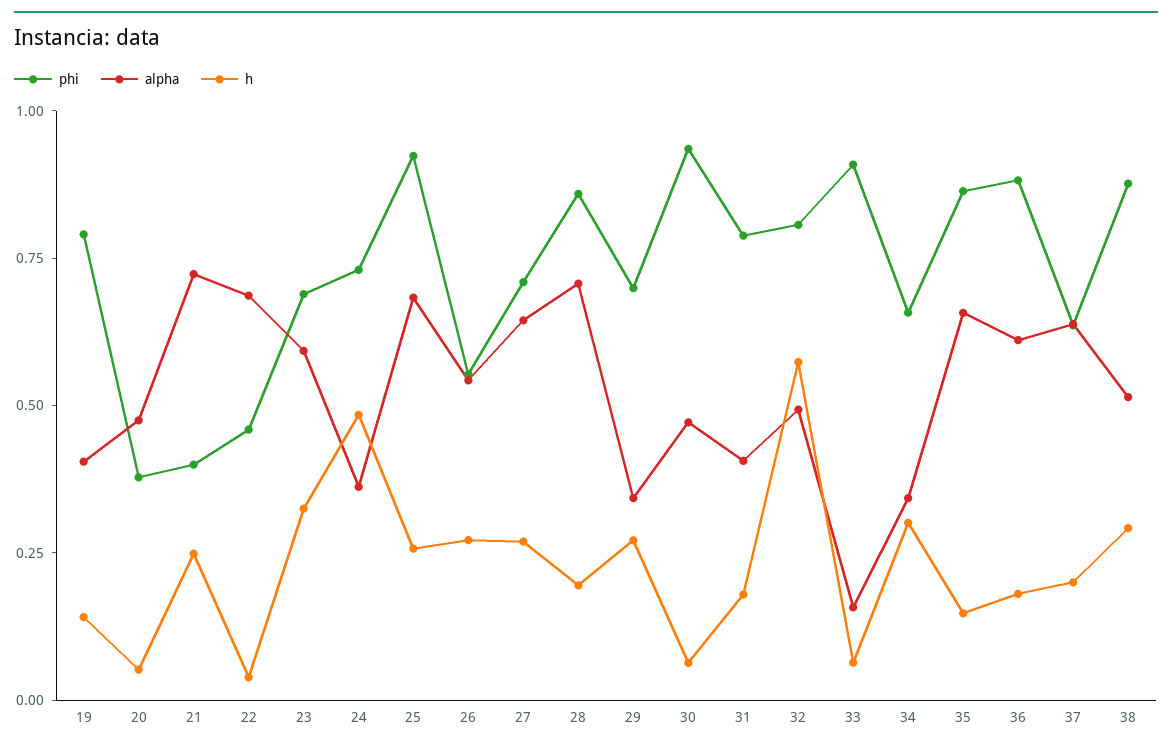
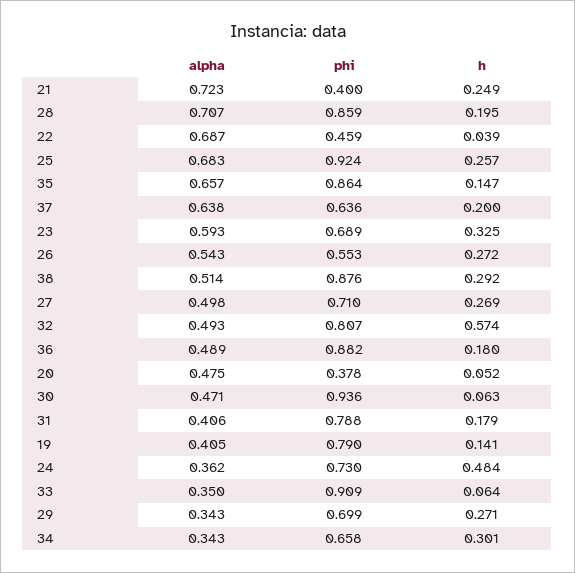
alpha, 27: 0.65 -> 0.498
alpha, 33: 0.15 -> 0.35
alpha, 36: 0.6 -> 0.489

